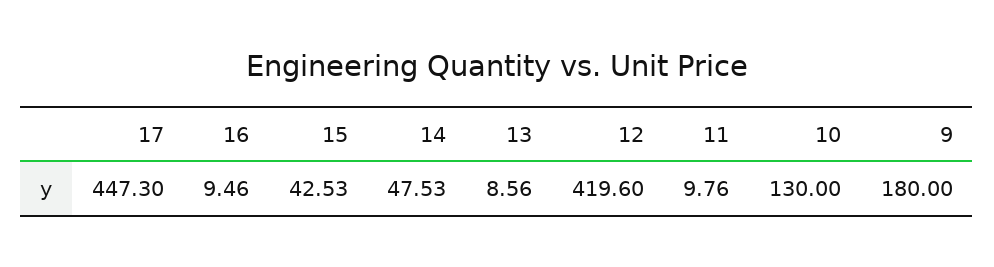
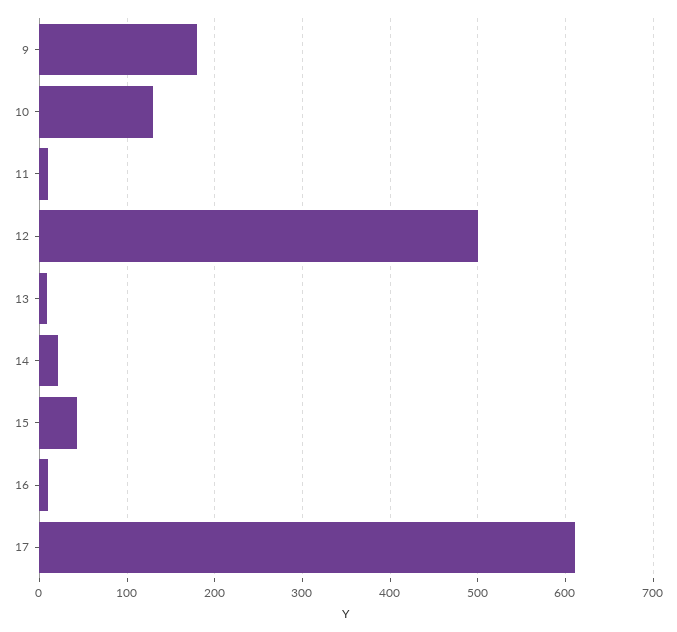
17: 447.3 -> 610
14: 47.53 -> 20
12: 419.6 -> 500

